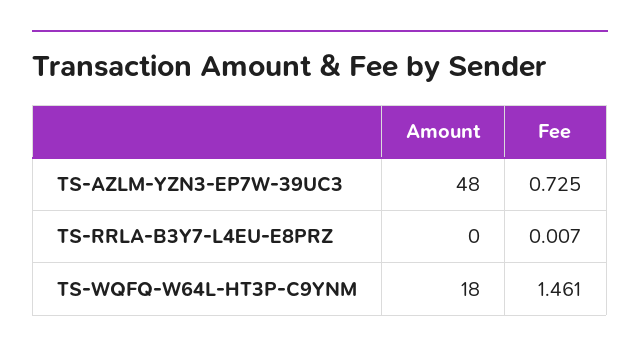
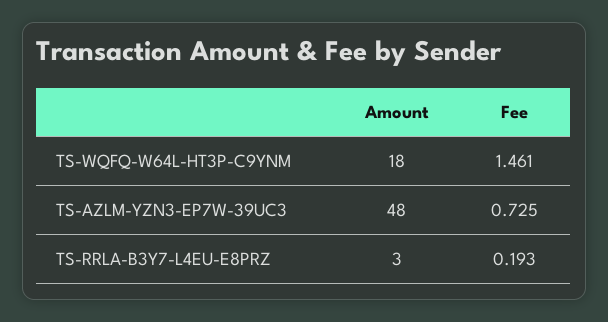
Amount, TS-RRLA-B3Y7-L4EU-E8PRZ: 0 -> 3
Fee, TS-RRLA-B3Y7-L4EU-E8PRZ: 0.007 -> 0.193

